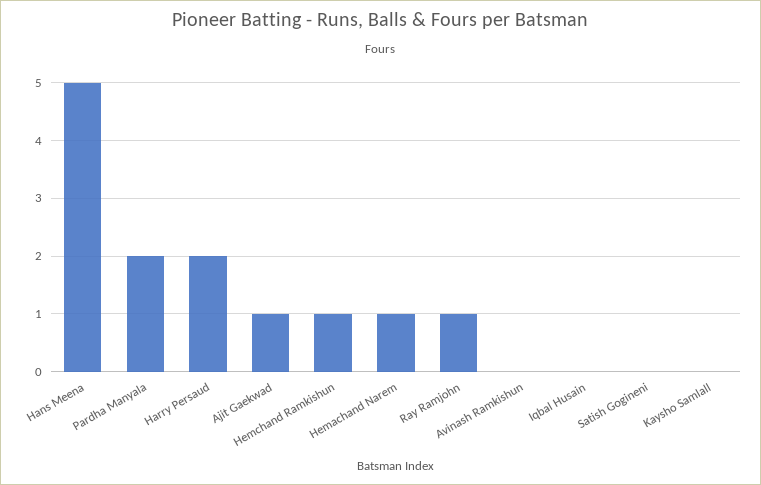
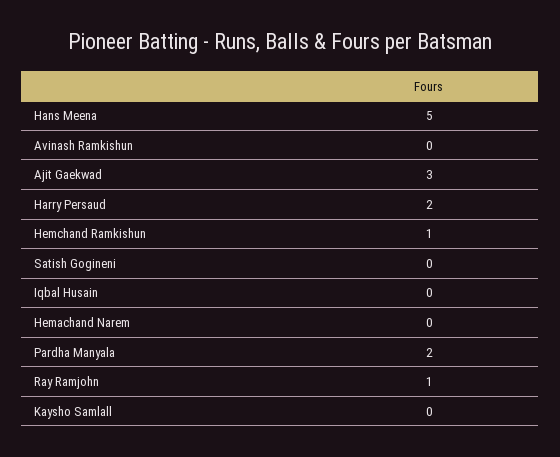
Ajit Gaekwad: 1 -> 3
Hemachand Narem: 1 -> 0

